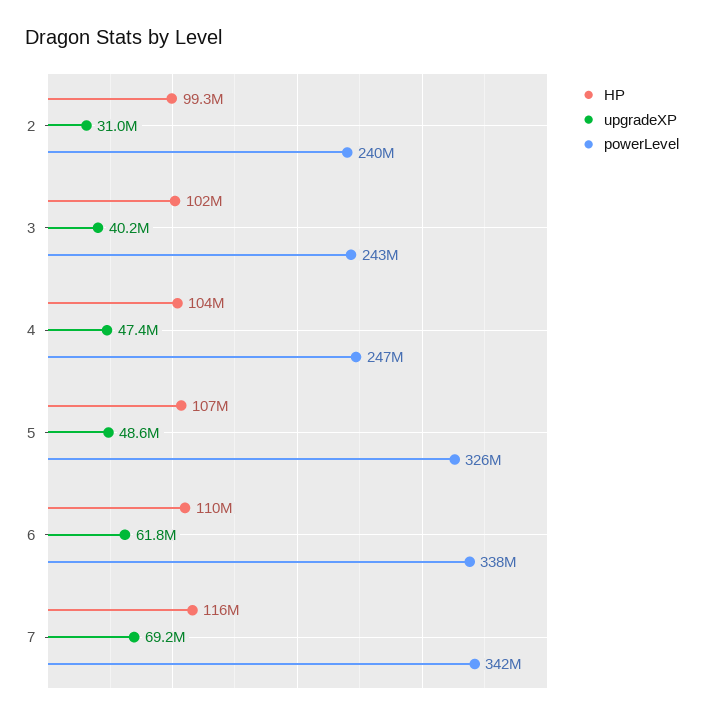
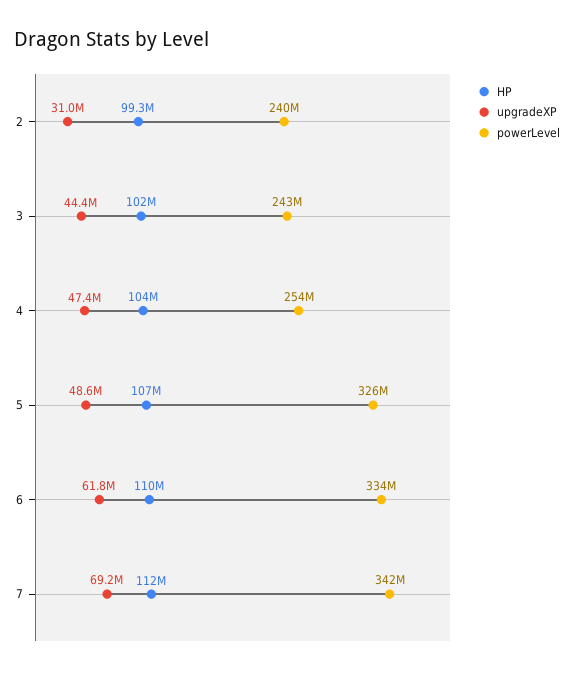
upgradeXP, 3: 40200000 -> 44400000
powerLevel, 4: 247000000 -> 254000000
powerLevel, 6: 338000000 -> 334000000
HP, 7: 116000000 -> 112000000

